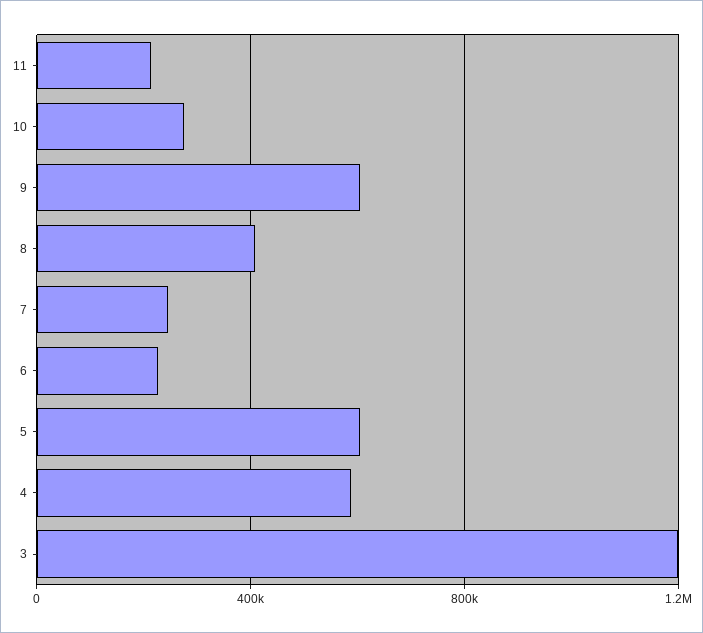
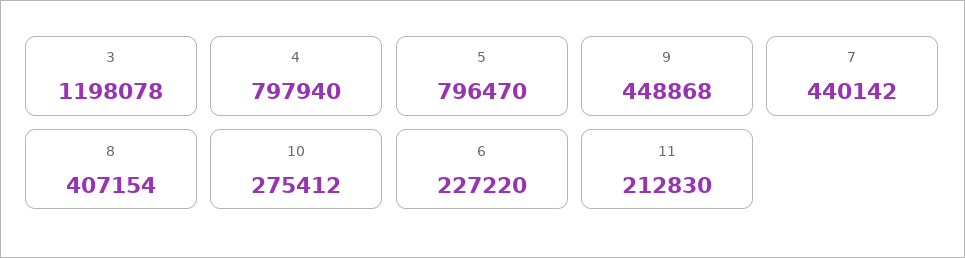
9: 600000 -> 448868
7: 250000 -> 440142
5: 600000 -> 796470
4: 600000 -> 797940

